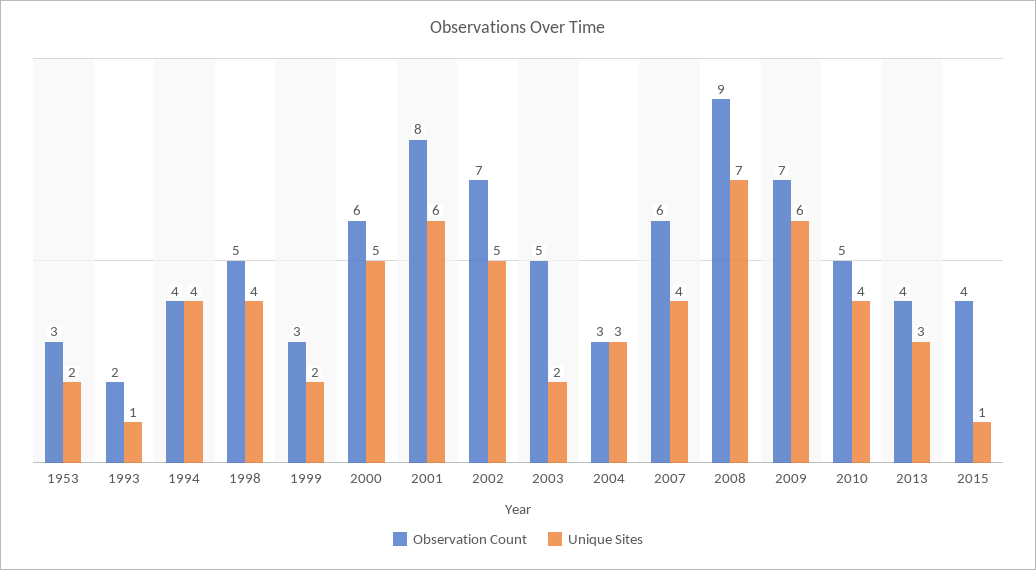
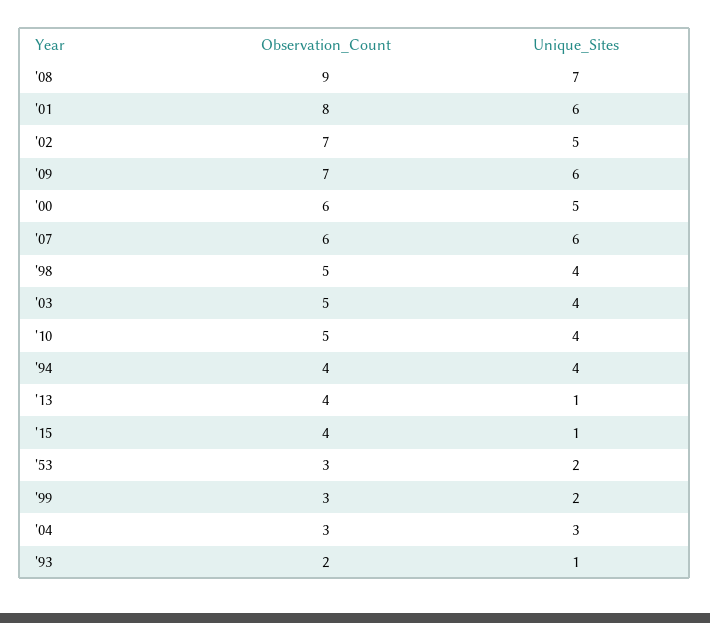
Unique Sites, 2003: 2 -> 4
Unique Sites, 2007: 4 -> 6
Unique Sites, 2013: 3 -> 1

